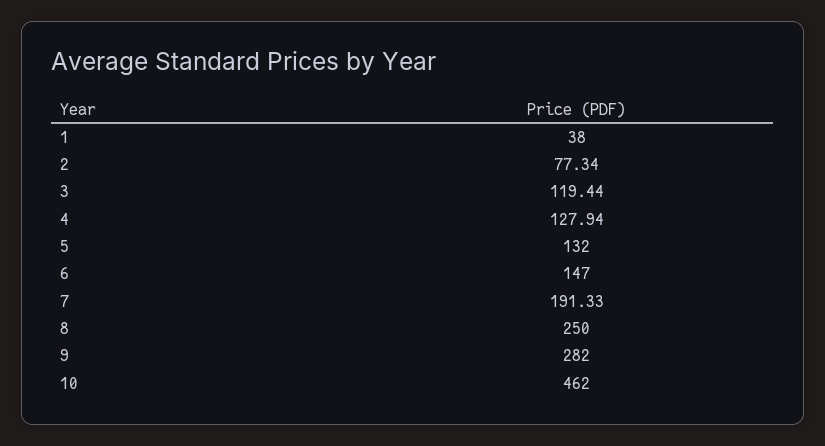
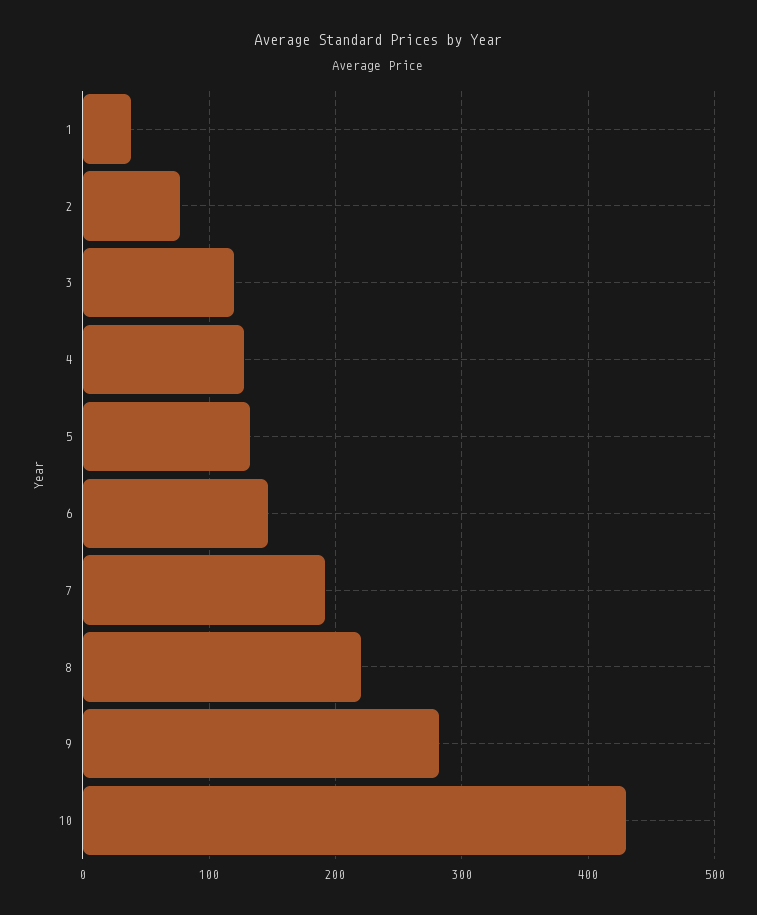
8: 250 -> 220
10: 462 -> 430

